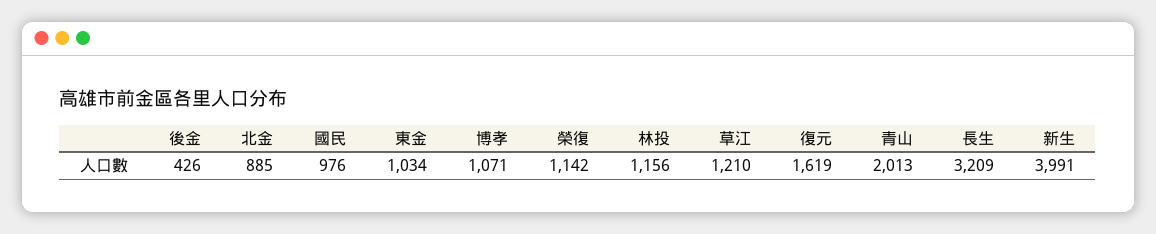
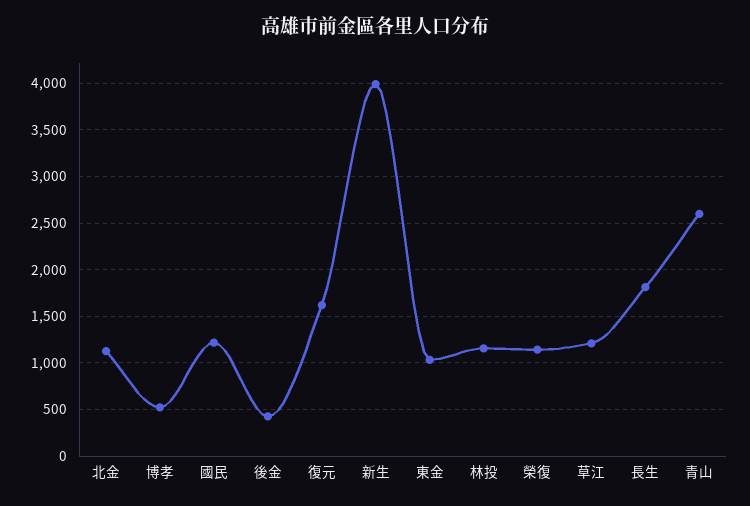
北金: 885 -> 1100
國民: 976 -> 1200
博孝: 1071 -> 500
青山: 2013 -> 2600
長生: 3209 -> 1800

